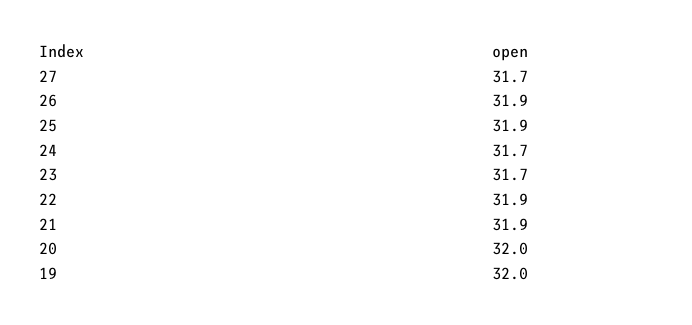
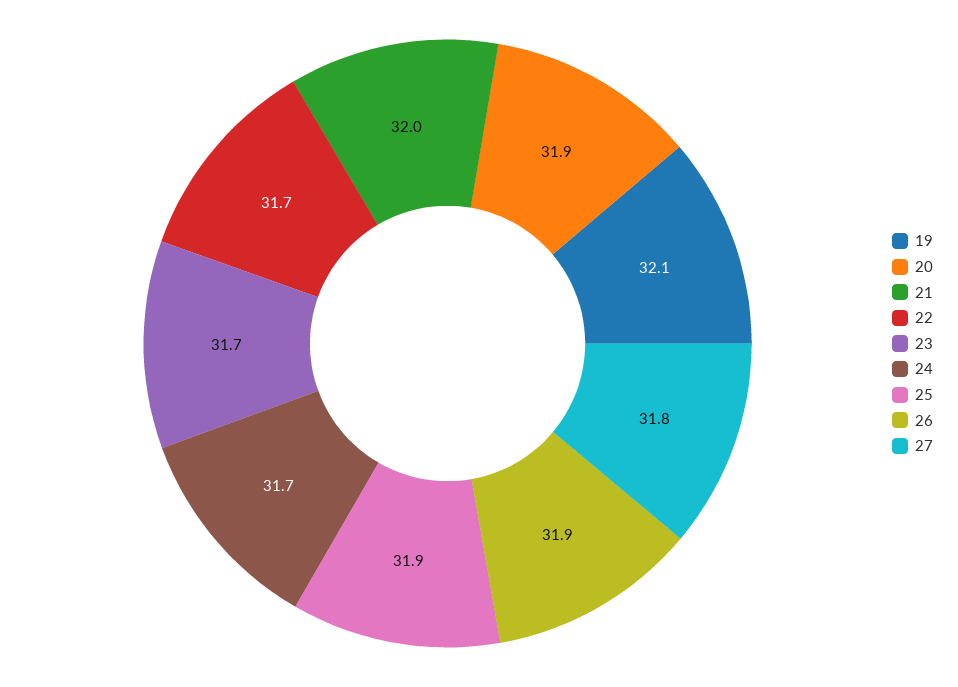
27: 31.7 -> 31.8
22: 31.9 -> 31.7
21: 31.9 -> 32
20: 32 -> 31.9
19: 32 -> 32.1

